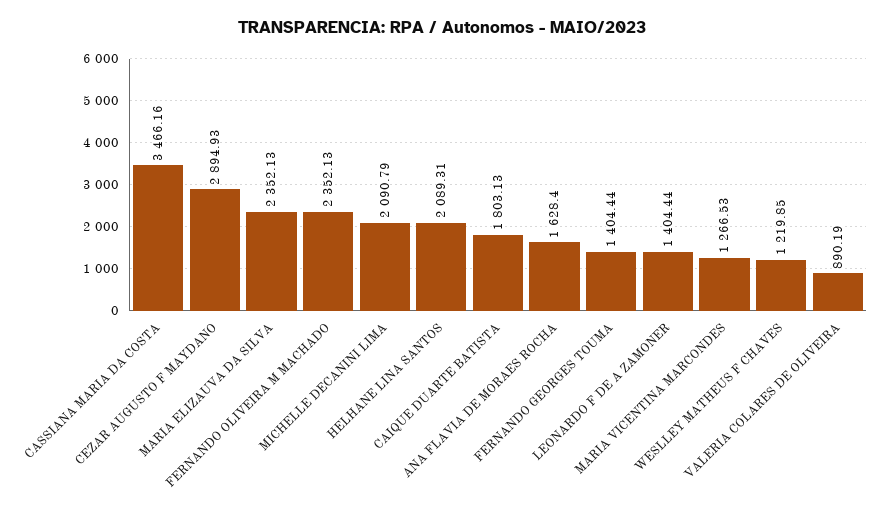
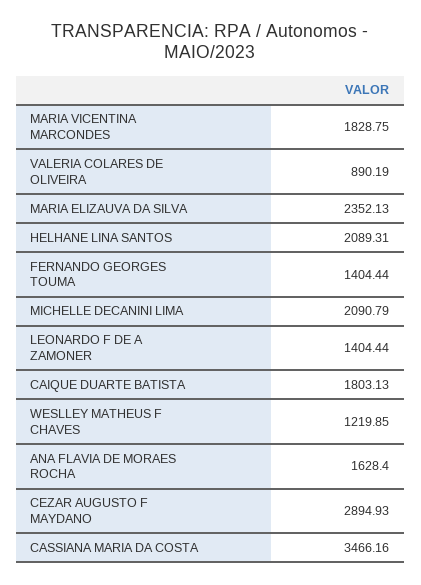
FERNANDO OLIVEIRA M MACHADO: 2352.13 -> none
MARIA VICENTINA MARCONDES: 1266.53 -> 1828.75

